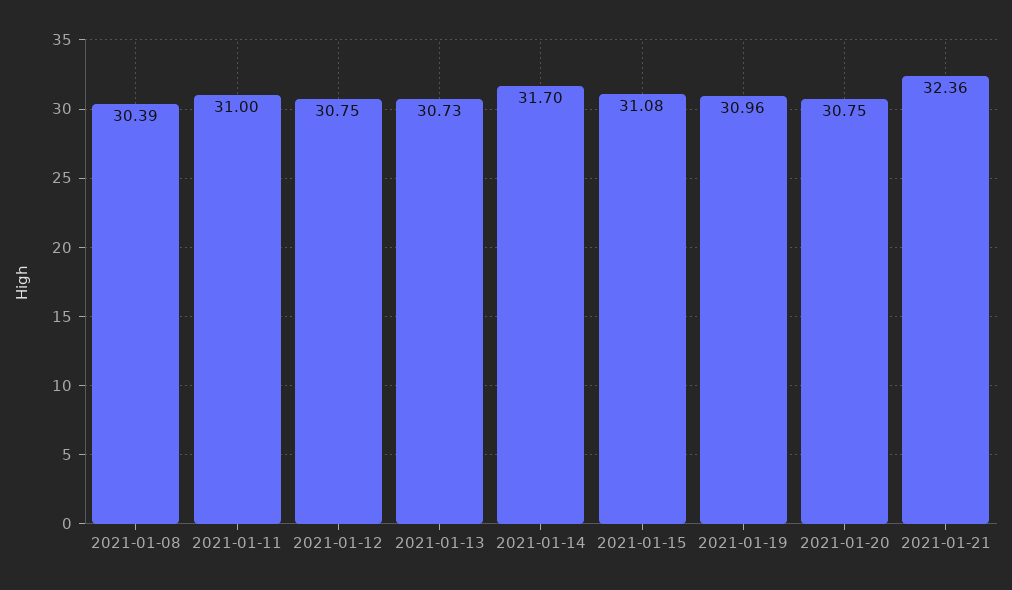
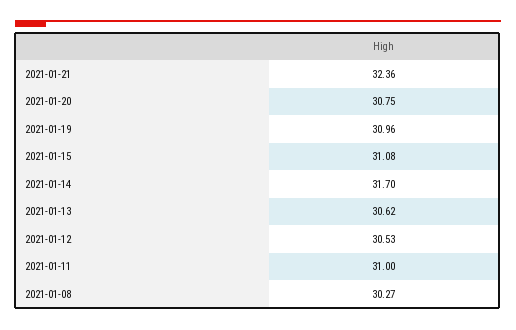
2021-01-08: 30.39 -> 30.27
2021-01-12: 30.75 -> 30.53
2021-01-13: 30.73 -> 30.62

